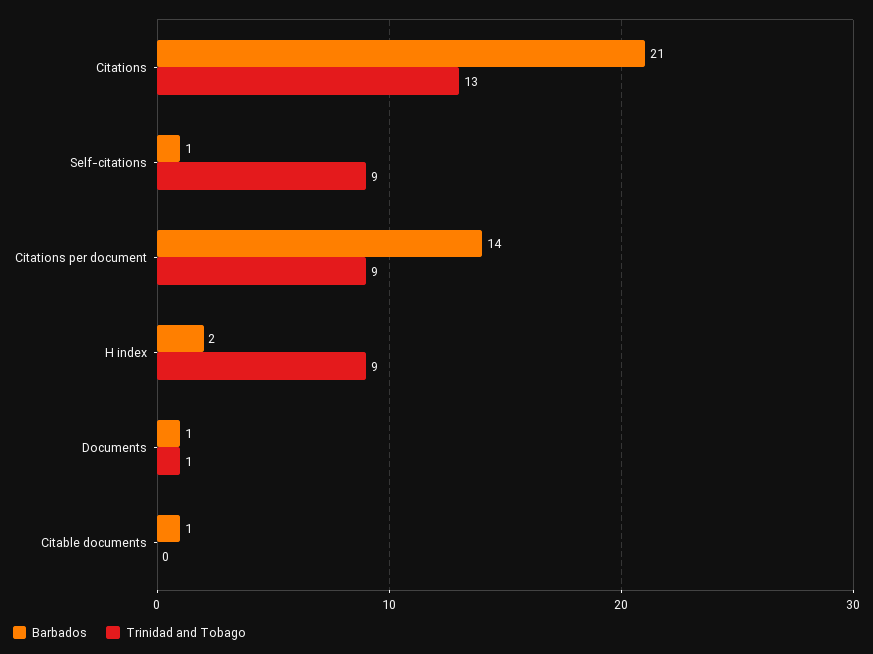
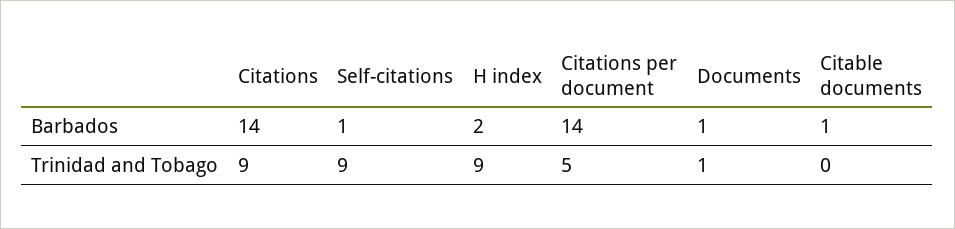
Barbados, Citations: 21 -> 14
Trinidad and Tobago, Citations: 13 -> 9
Trinidad and Tobago, Citations per document: 9 -> 5

